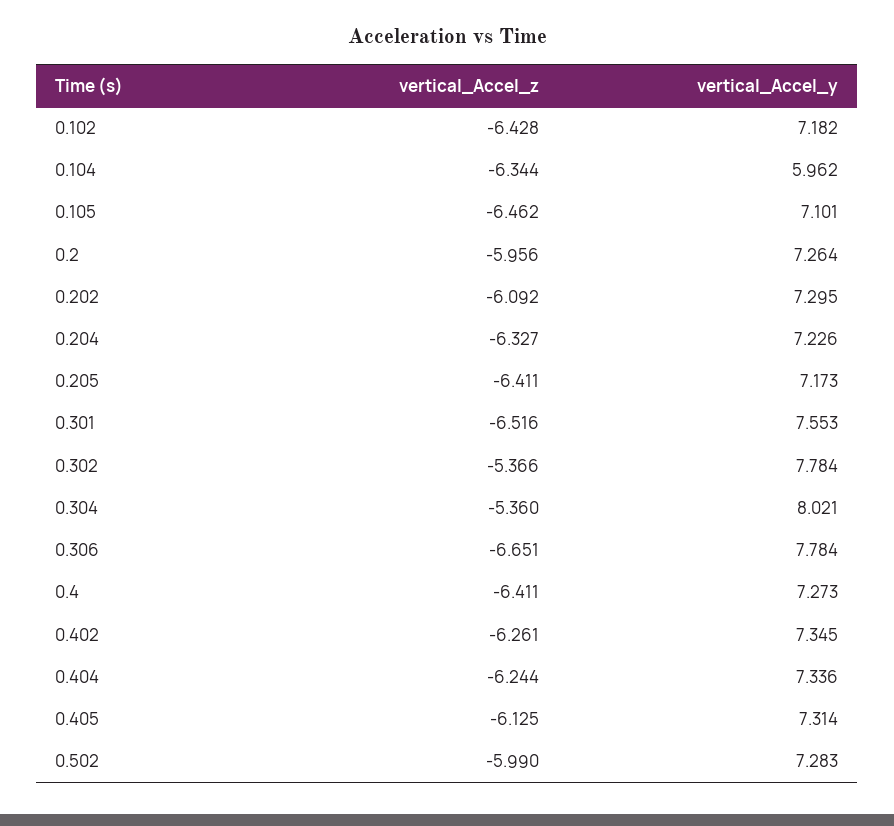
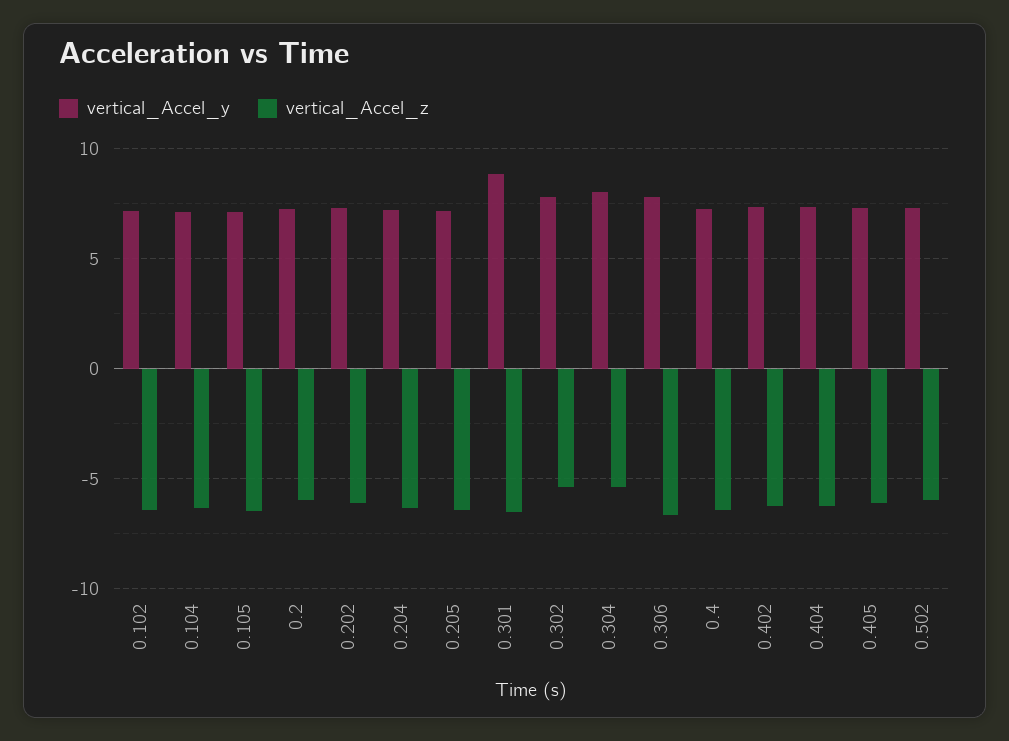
vertical_Accel_y, 0.104: 5.962 -> 7
vertical_Accel_y, 0.301: 7.553 -> 9

